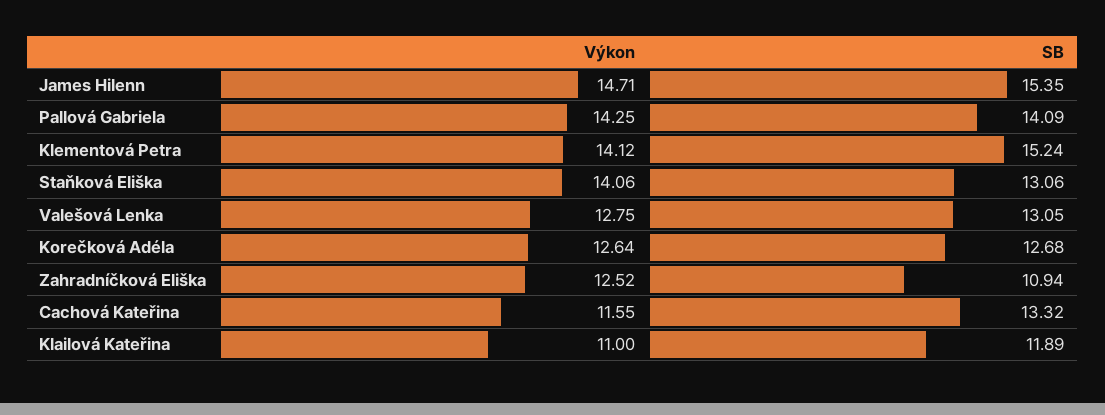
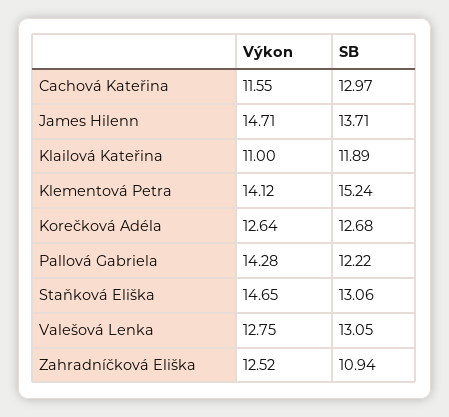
SB, James Hilenn: 15.35 -> 13.71
Výkon, Pallová Gabriela: 14.25 -> 14.28
SB, Pallová Gabriela: 14.09 -> 12.22
Výkon, Staňková Eliška: 14.06 -> 14.65
SB, Cachová Kateřina: 13.32 -> 12.97

